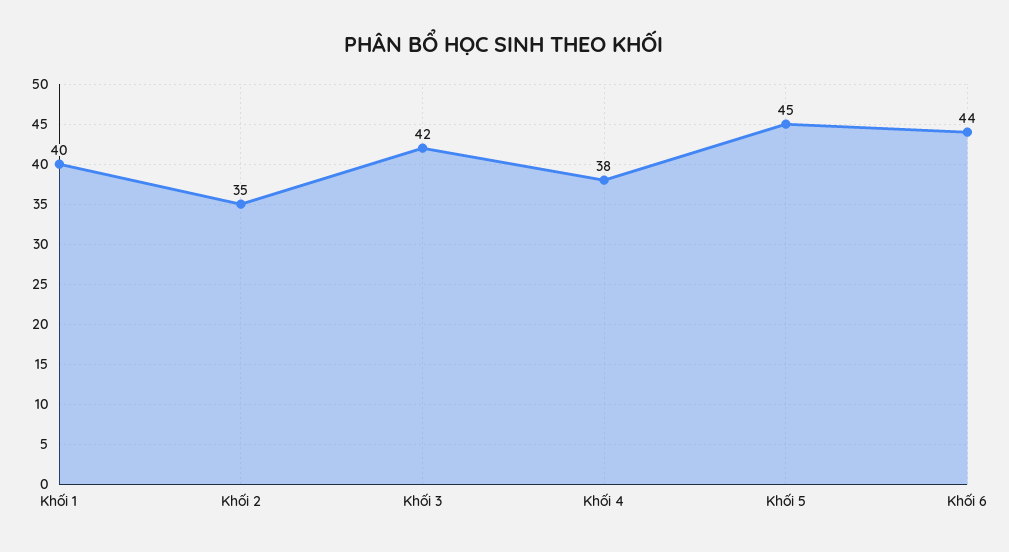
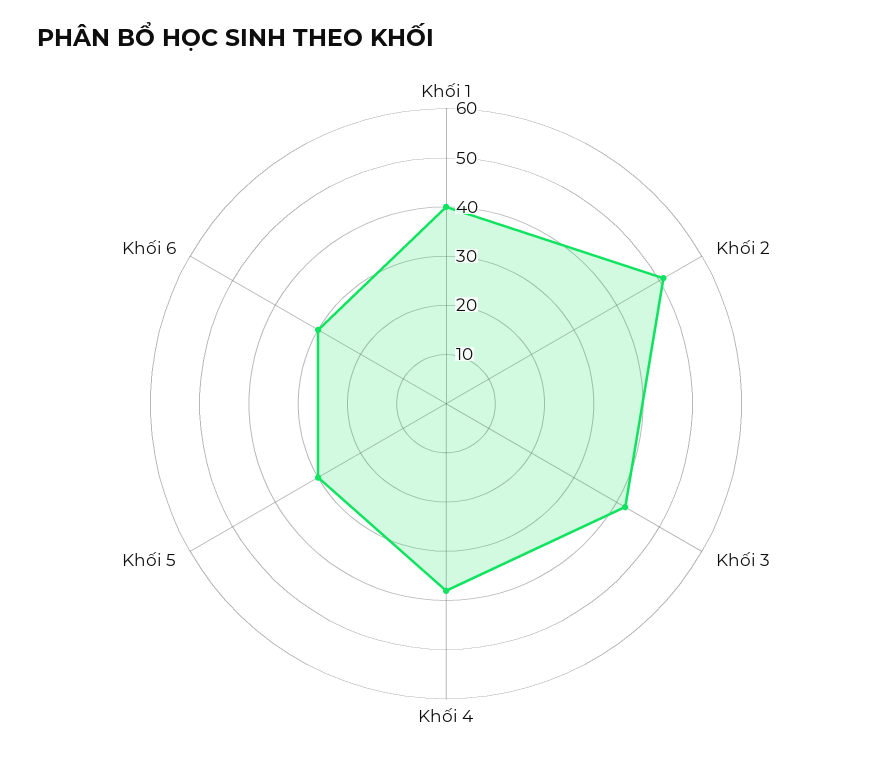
Khối 2: 35 -> 50
Khối 5: 45 -> 30
Khối 6: 44 -> 30

